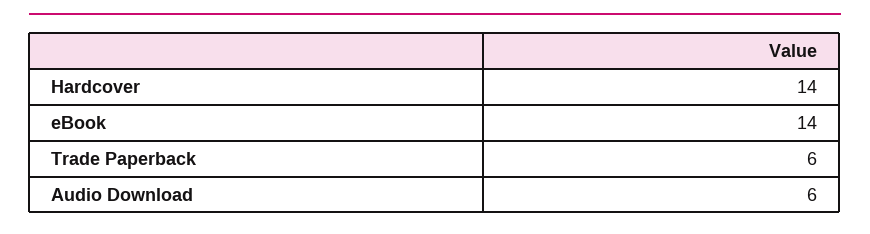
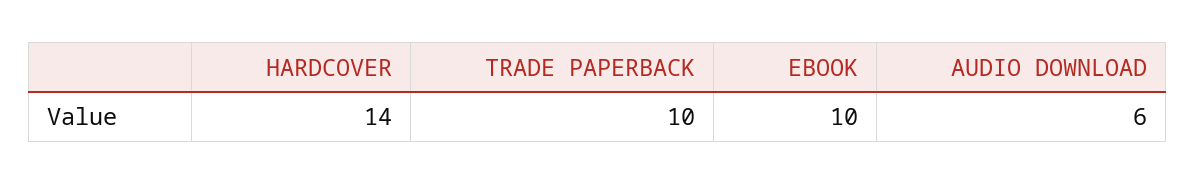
eBook: 14 -> 10
Trade Paperback: 6 -> 10

